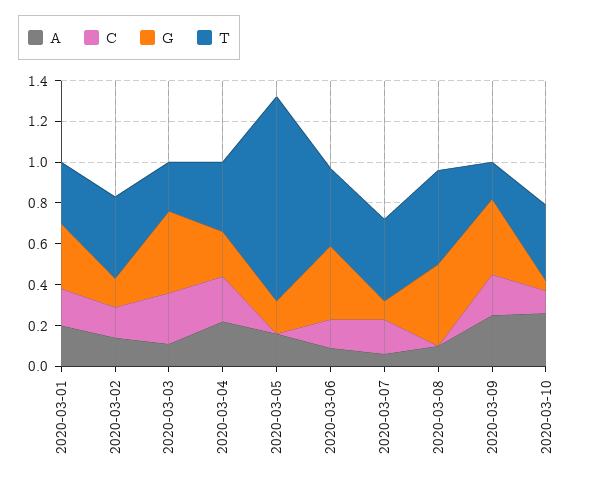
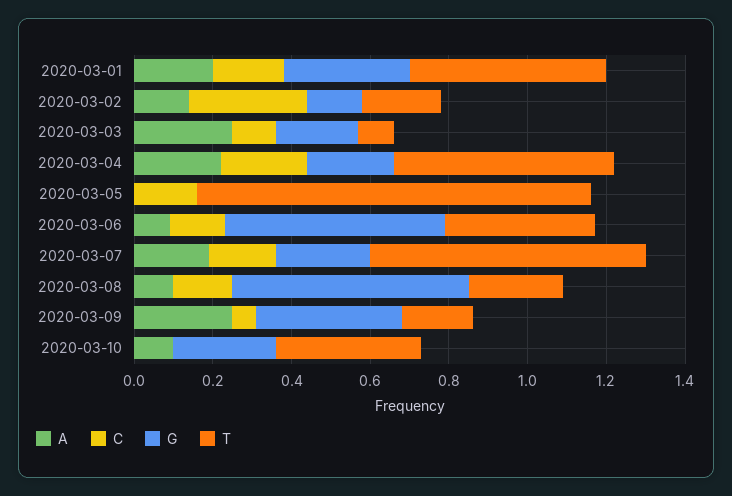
T, 2020-03-01: 0.3 -> 0.5
C, 2020-03-02: 0.15 -> 0.3
T, 2020-03-02: 0.4 -> 0.2
A, 2020-03-03: 0.1 -> 0.25
C, 2020-03-03: 0.25 -> 0.1
G, 2020-03-03: 0.4 -> 0.2
T, 2020-03-03: 0.25 -> 0.1
T, 2020-03-04: 0.35 -> 0.55
A, 2020-03-05: 0.15 -> 0
C, 2020-03-05: 0 -> 0.15
G, 2020-03-05: 0.15 -> 0
G, 2020-03-06: 0.35 -> 0.55
A, 2020-03-07: 0.05 -> 0.2
G, 2020-03-07: 0.1 -> 0.25
T, 2020-03-07: 0.4 -> 0.7
C, 2020-03-08: 0 -> 0.15
G, 2020-03-08: 0.4 -> 0.6
T, 2020-03-08: 0.45 -> 0.25
C, 2020-03-09: 0.2 -> 0.05
A, 2020-03-10: 0.25 -> 0.1
C, 2020-03-10: 0.1 -> 0
G, 2020-03-10: 0.05 -> 0.25

